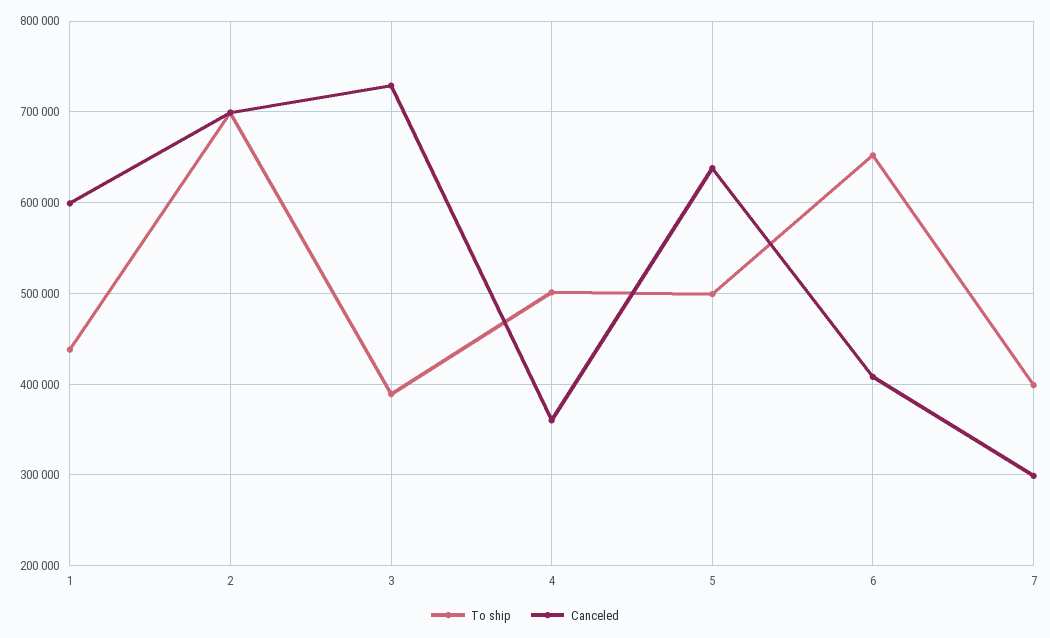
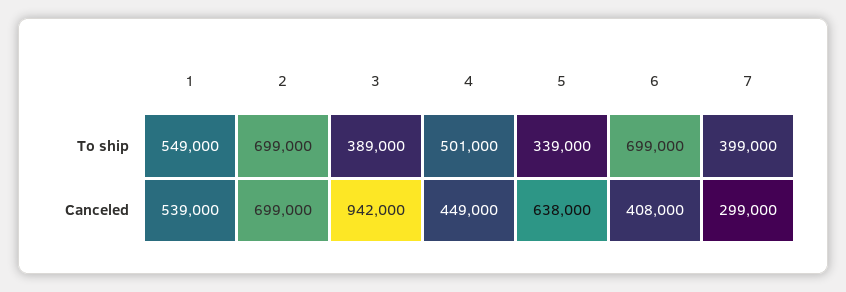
To ship, 1: 440000 -> 549000
Canceled, 1: 600000 -> 539000
Canceled, 3: 730000 -> 942000
Canceled, 4: 360000 -> 449000
To ship, 5: 500000 -> 339000
To ship, 6: 650000 -> 699000

